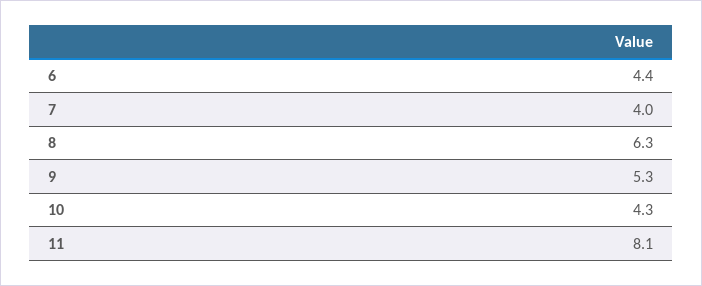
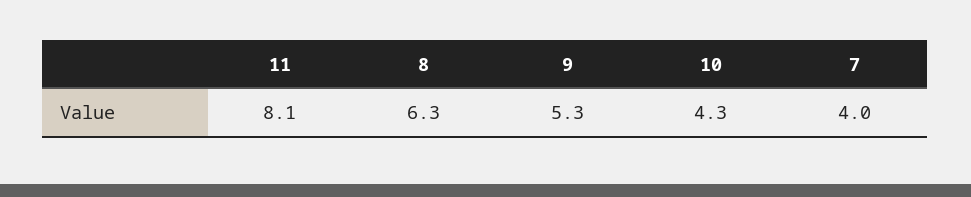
6: 4.4 -> none

